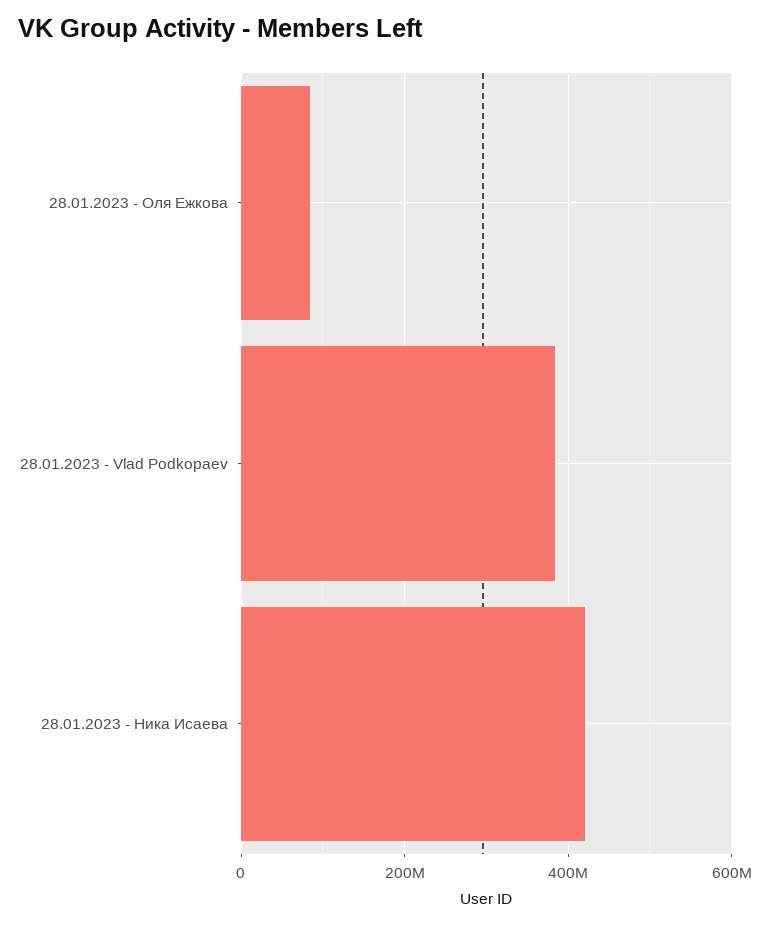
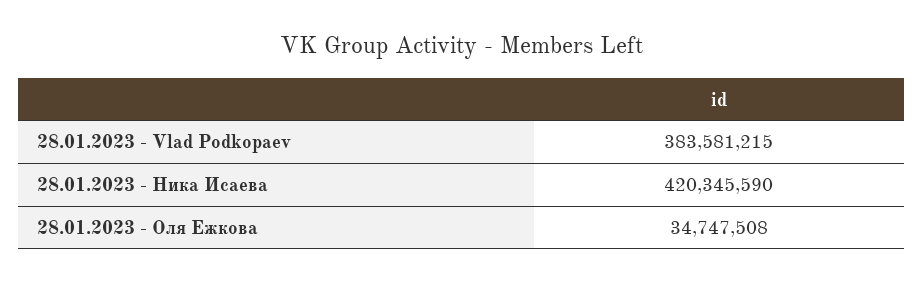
28.01.2023 - Оля Ежкова: 80000000 -> 34747508

